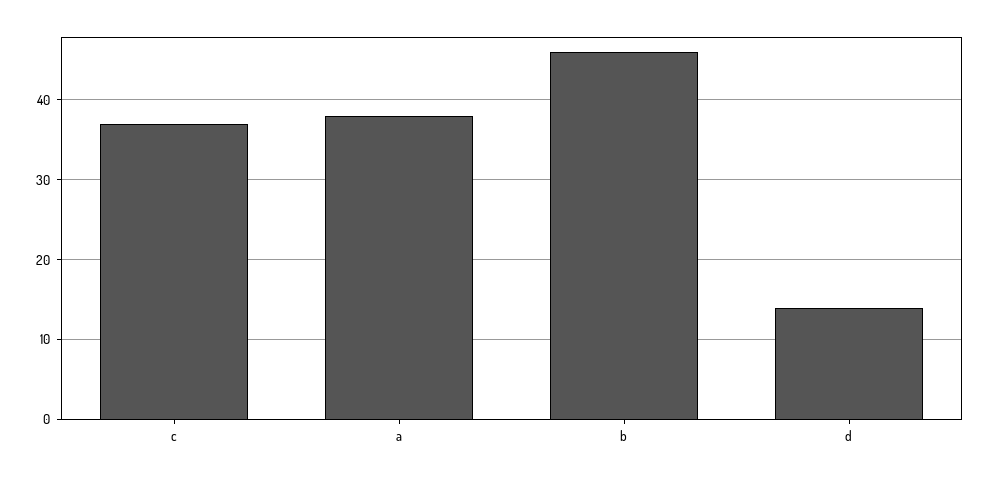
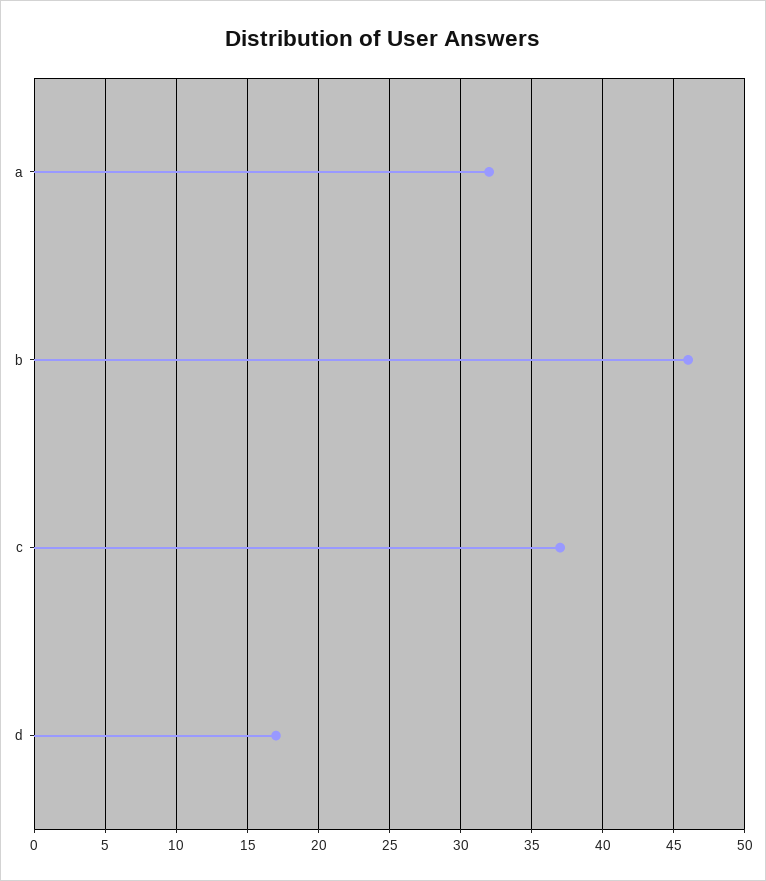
a: 38 -> 32
d: 14 -> 17

